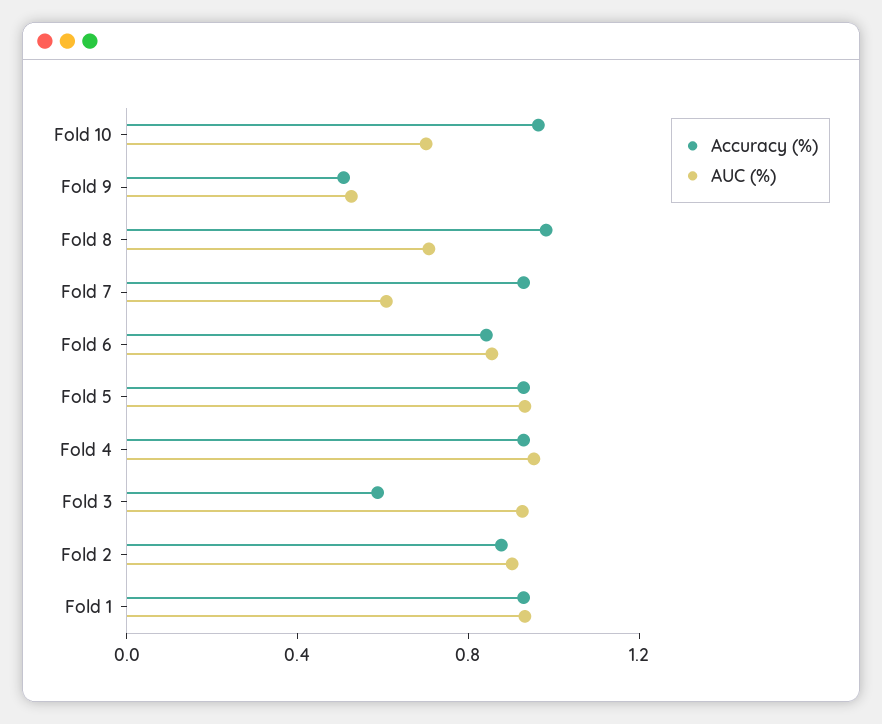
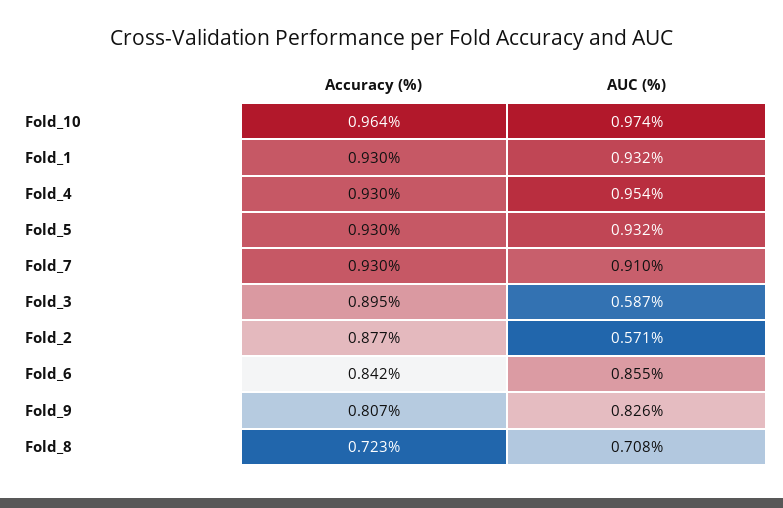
AUC (%), Fold 10: 0.7 -> 0.974
Accuracy (%), Fold 9: 0.5 -> 0.807
AUC (%), Fold 9: 0.5 -> 0.826
Accuracy (%), Fold 8: 1 -> 0.723
AUC (%), Fold 7: 0.6 -> 0.91
Accuracy (%), Fold 3: 0.6 -> 0.895
AUC (%), Fold 3: 0.9 -> 0.587
AUC (%), Fold 2: 0.9 -> 0.571

